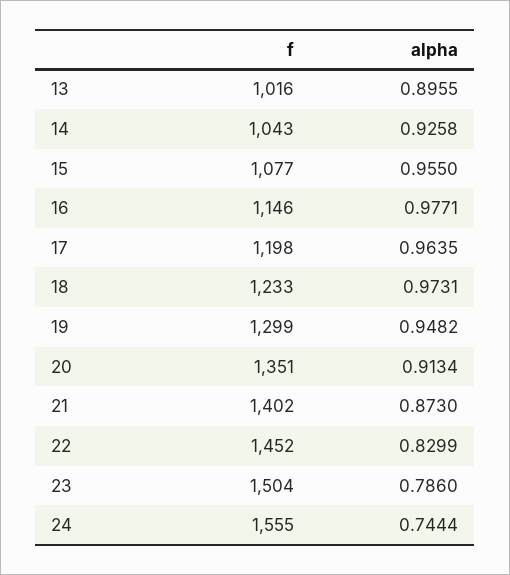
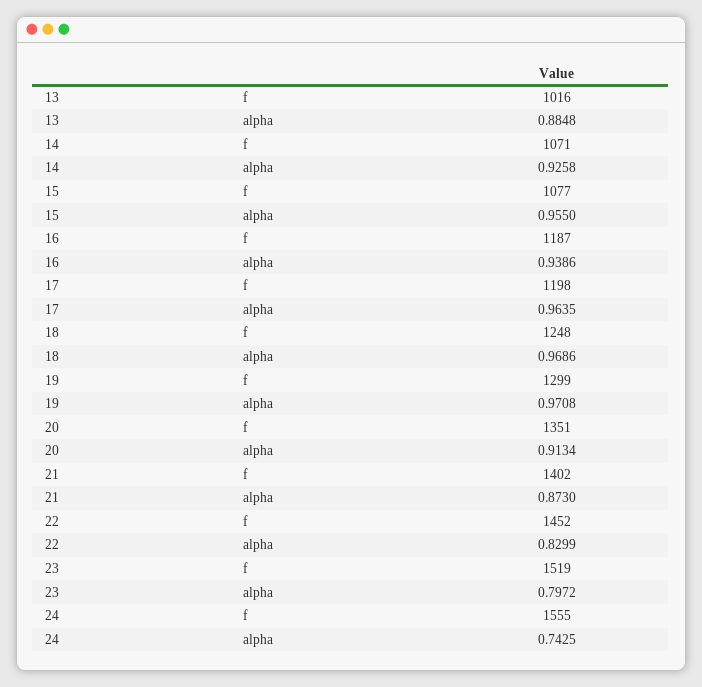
alpha, 13: 0.8955 -> 0.8848
f, 14: 1043 -> 1071
f, 16: 1146 -> 1187
alpha, 16: 0.9771 -> 0.9386
f, 18: 1233 -> 1248
alpha, 18: 0.9731 -> 0.9686
alpha, 19: 0.9482 -> 0.9708
f, 23: 1504 -> 1519
alpha, 23: 0.786 -> 0.7972
alpha, 24: 0.7444 -> 0.7425

